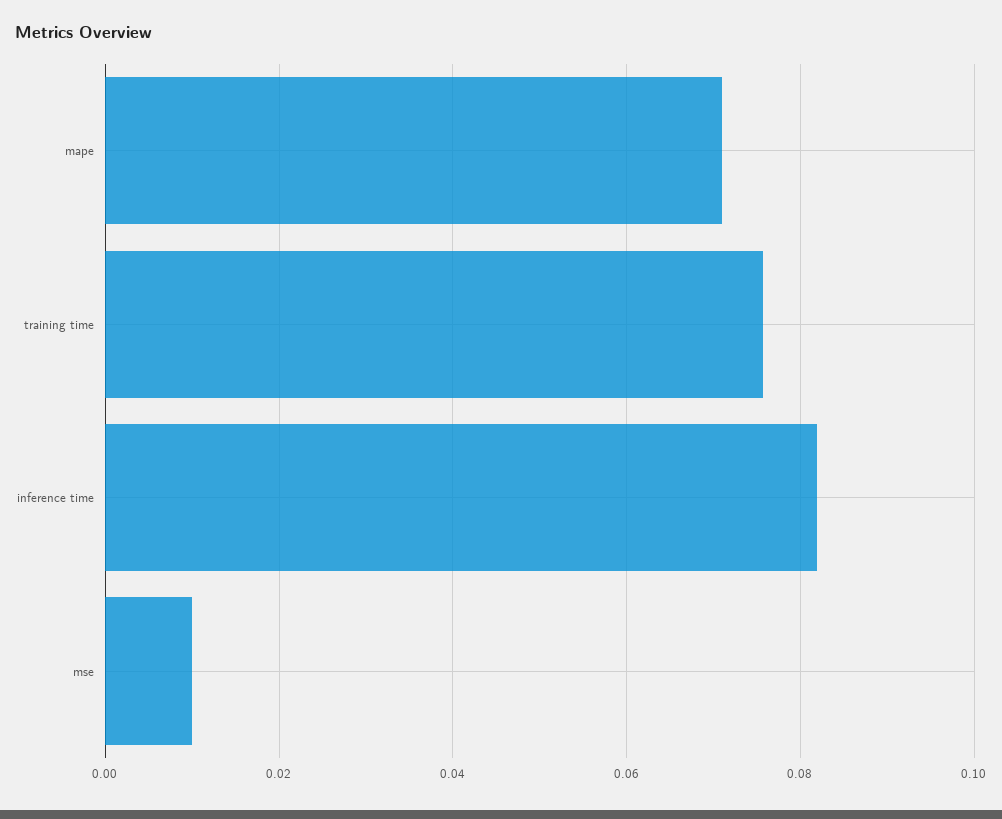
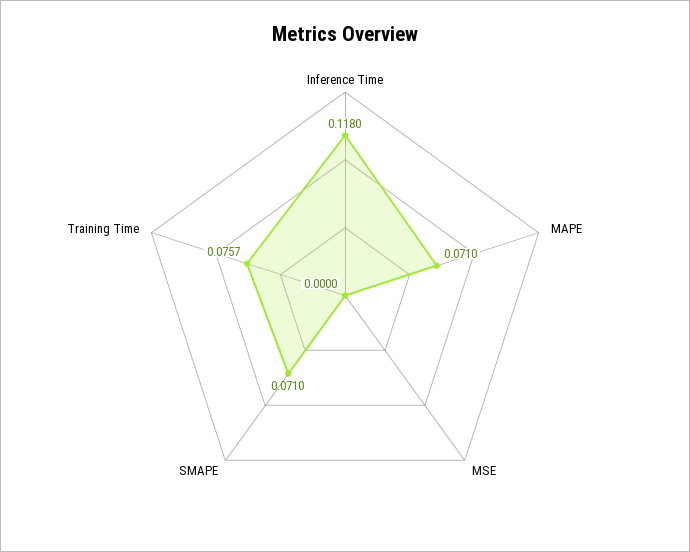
inference time: 0.082 -> 0.118
mse: 0.01 -> 0
SMAPE: none -> 0.071

